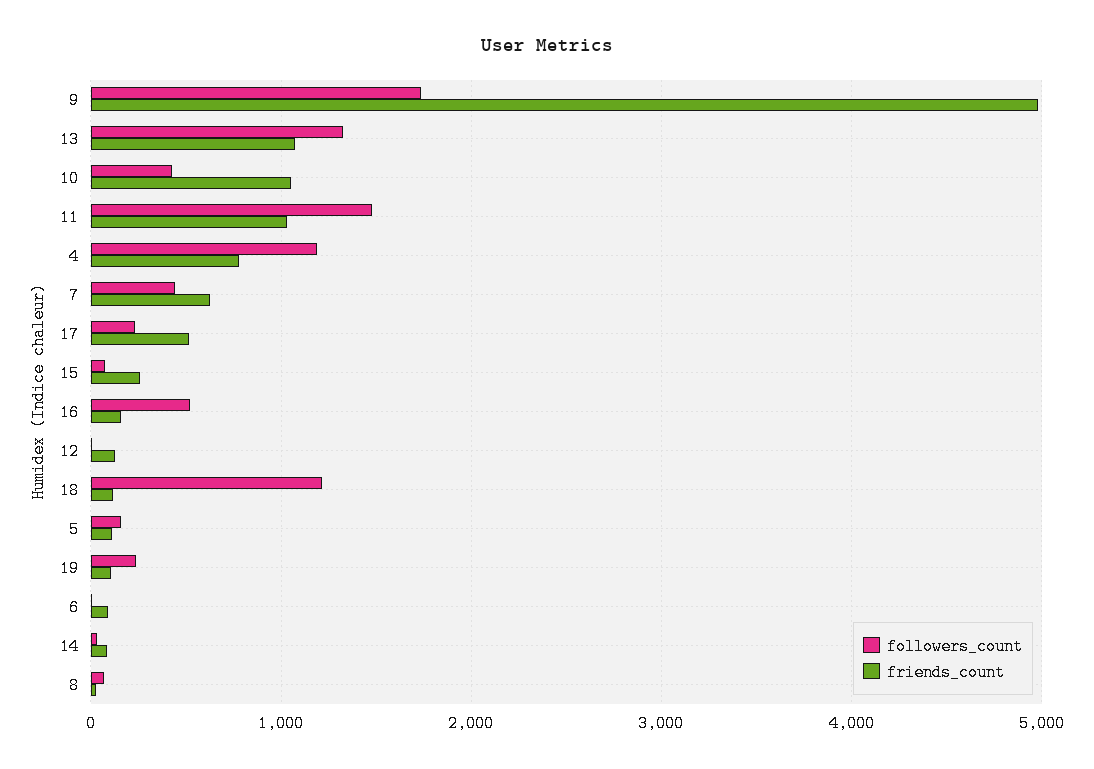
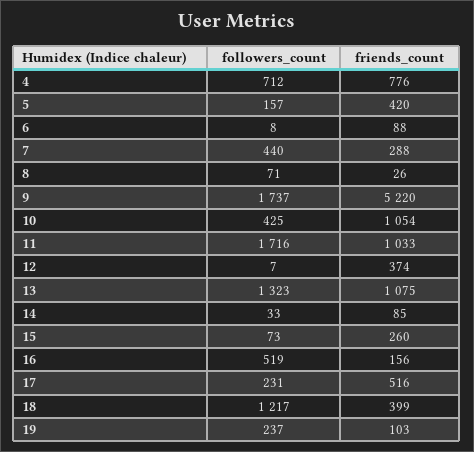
friends_count, 9: 5000 -> 5220
followers_count, 11: 1500 -> 1716
followers_count, 4: 1200 -> 712
friends_count, 7: 600 -> 288
friends_count, 12: 100 -> 374
friends_count, 18: 100 -> 399
friends_count, 5: 100 -> 420

